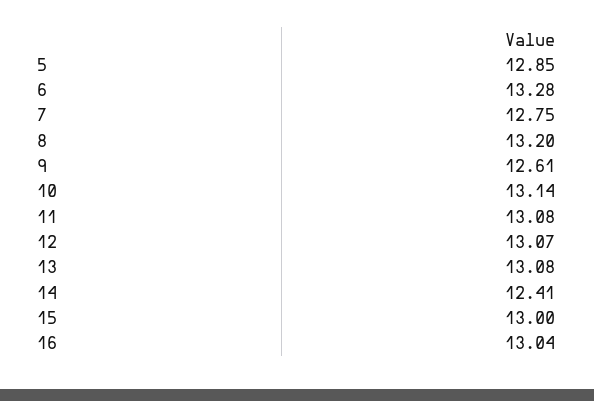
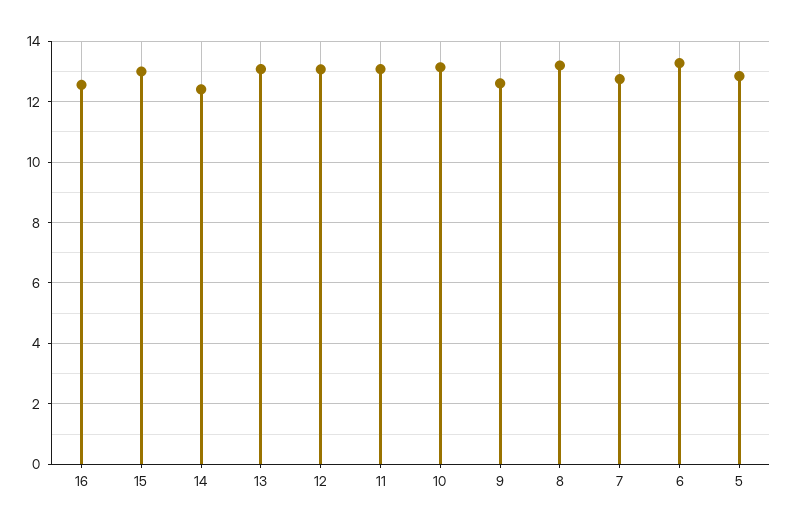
16: 13.04 -> 12.6

